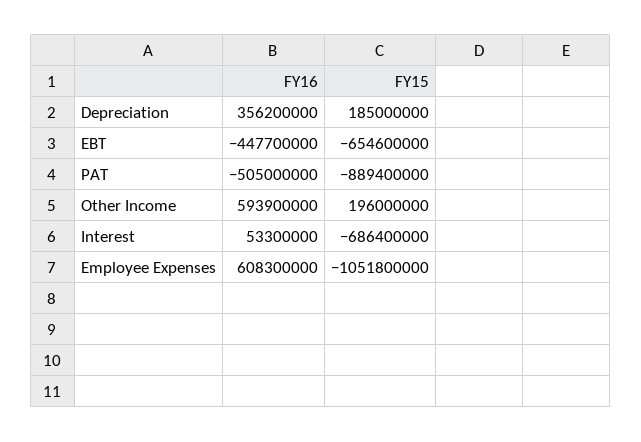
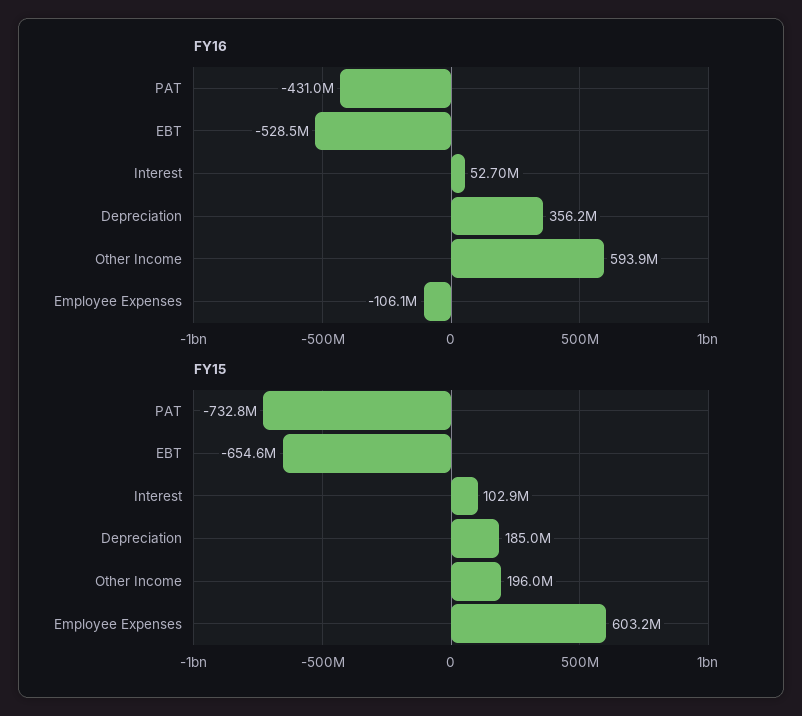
FY16, EBT: -447700000 -> -528500000
FY16, PAT: -505000000 -> -431000000
FY15, PAT: -889400000 -> -732800000
FY16, Interest: 53300000 -> 52700000
FY15, Interest: -686400000 -> 102900000
FY16, Employee Expenses: 608300000 -> -106100000
FY15, Employee Expenses: -1051800000 -> 603200000

